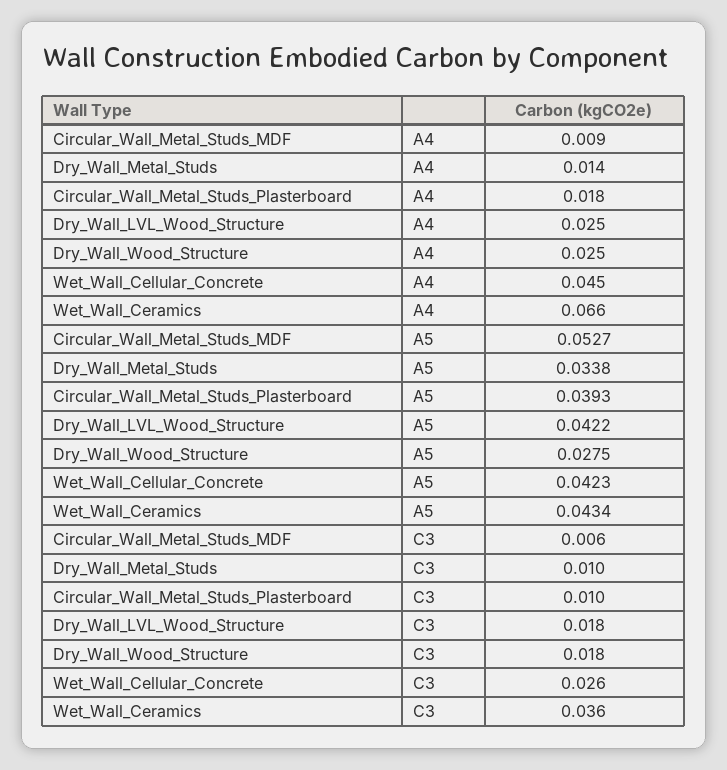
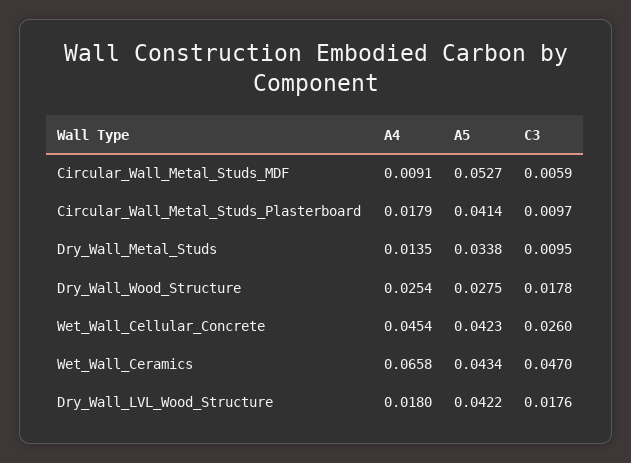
Dry_Wall_LVL_Wood_Structure, A4: 0.025 -> 0.018
Circular_Wall_Metal_Studs_Plasterboard, A5: 0.0393 -> 0.0414
Wet_Wall_Ceramics, C3: 0.036 -> 0.047

